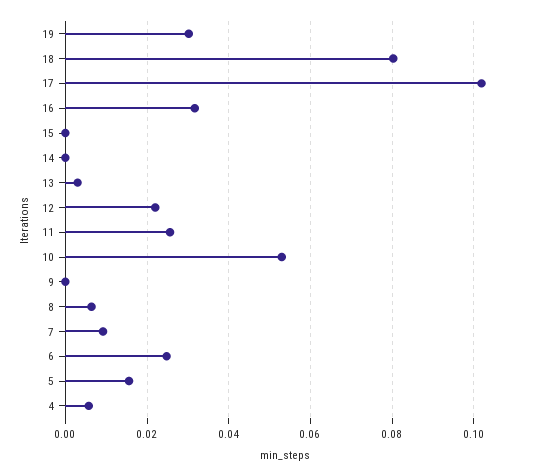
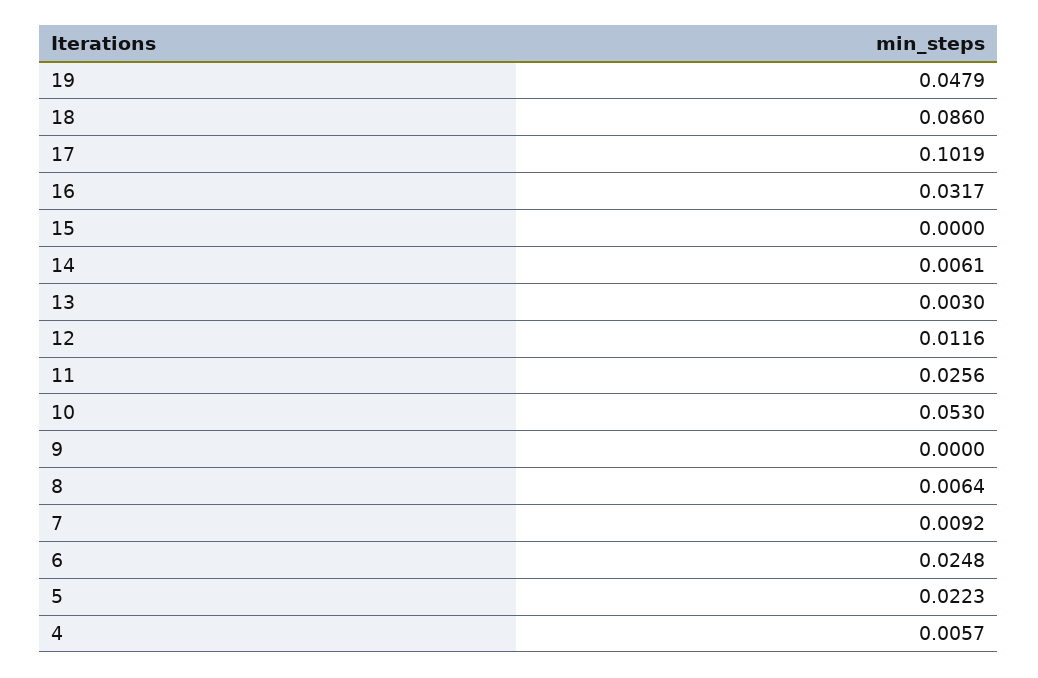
19: 0.03 -> 0.0479
18: 0.08 -> 0.086
14: 0 -> 0.0061
12: 0.022 -> 0.0116
5: 0.016 -> 0.0223

